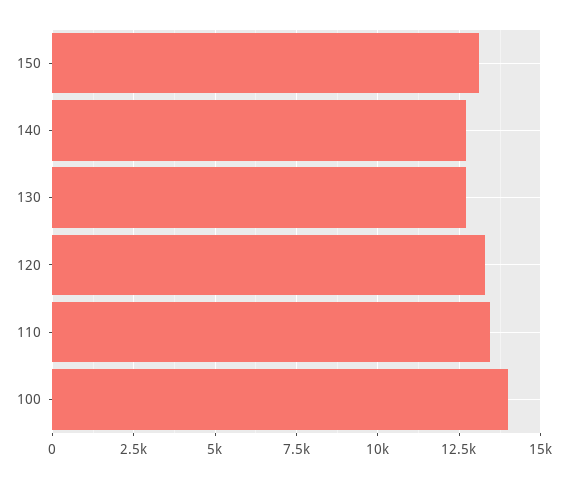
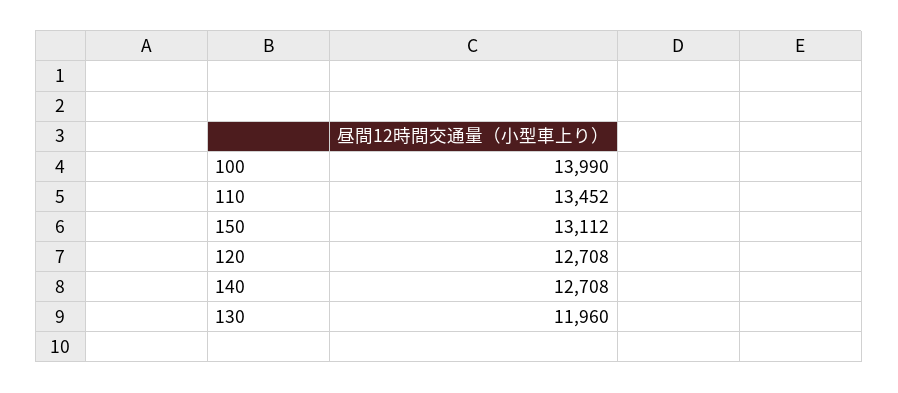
130: 12750 -> 11960
120: 13250 -> 12708

